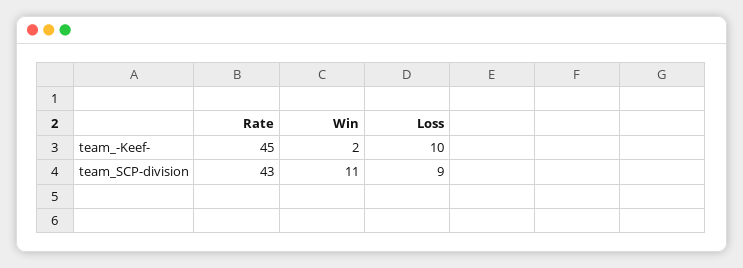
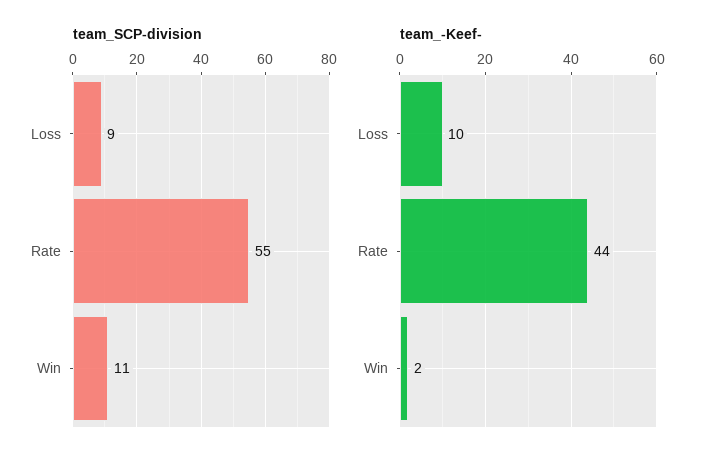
team_-Keef-, Rate: 45 -> 44
team_SCP-division, Rate: 43 -> 55

